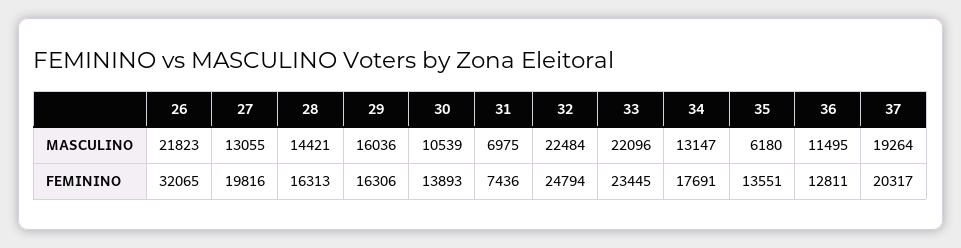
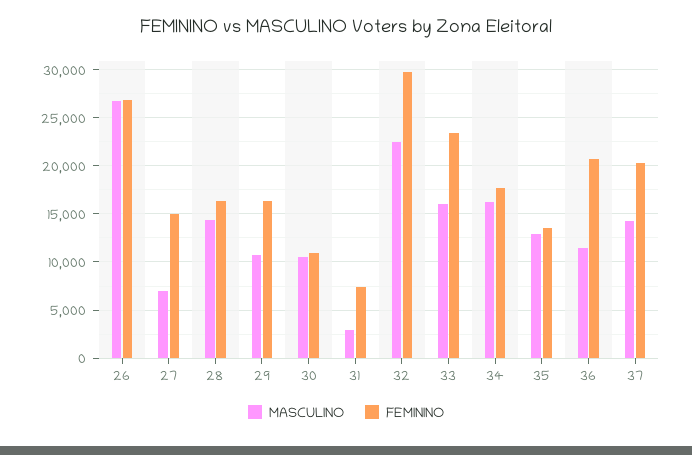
MASCULINO, 26: 21823 -> 27000
MASCULINO, 27: 13055 -> 7000
MASCULINO, 29: 16036 -> 11000
MASCULINO, 31: 6975 -> 3000
MASCULINO, 33: 22096 -> 16000
MASCULINO, 34: 13147 -> 16000
MASCULINO, 35: 6180 -> 13000
MASCULINO, 37: 19264 -> 14000
FEMININO, 26: 32065 -> 27000
FEMININO, 27: 19816 -> 15000
FEMININO, 30: 13893 -> 11000
FEMININO, 32: 24794 -> 30000
FEMININO, 36: 12811 -> 21000

